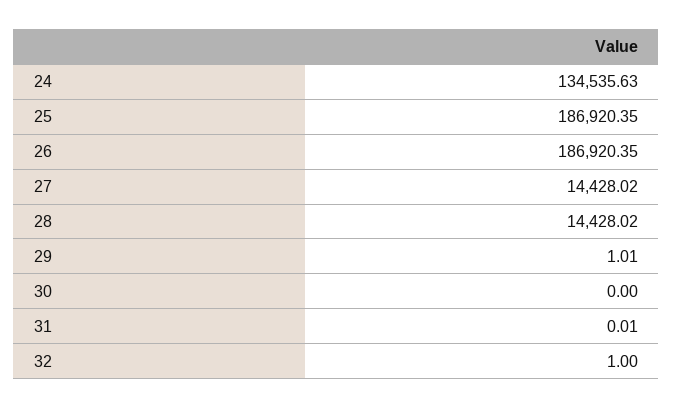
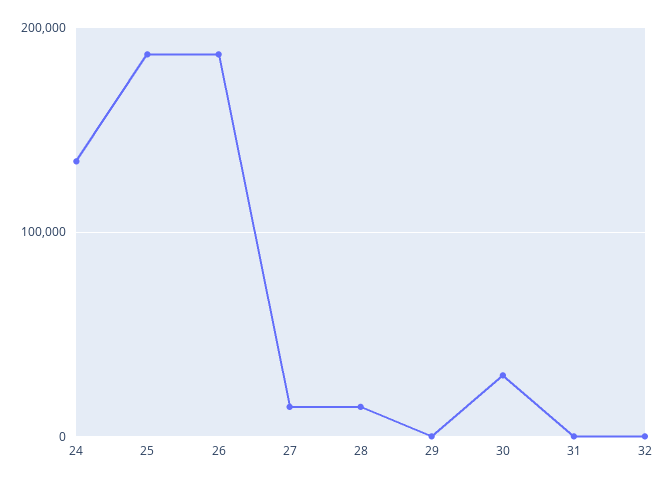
30: 0 -> 30000

